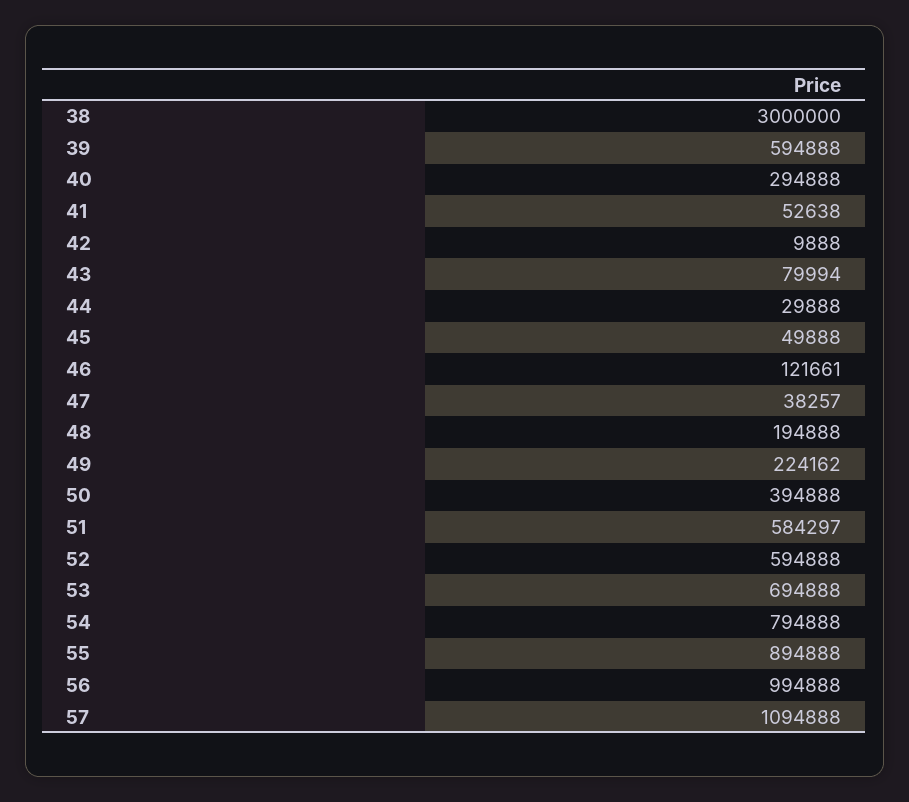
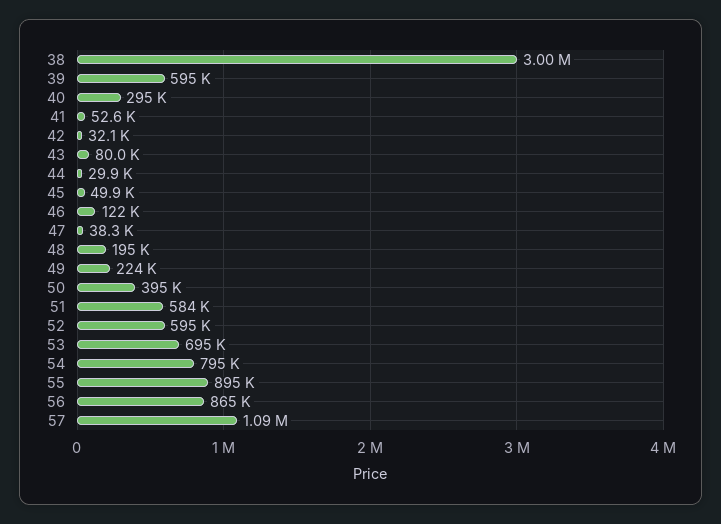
42: 9888 -> 32100
56: 994888 -> 865000

